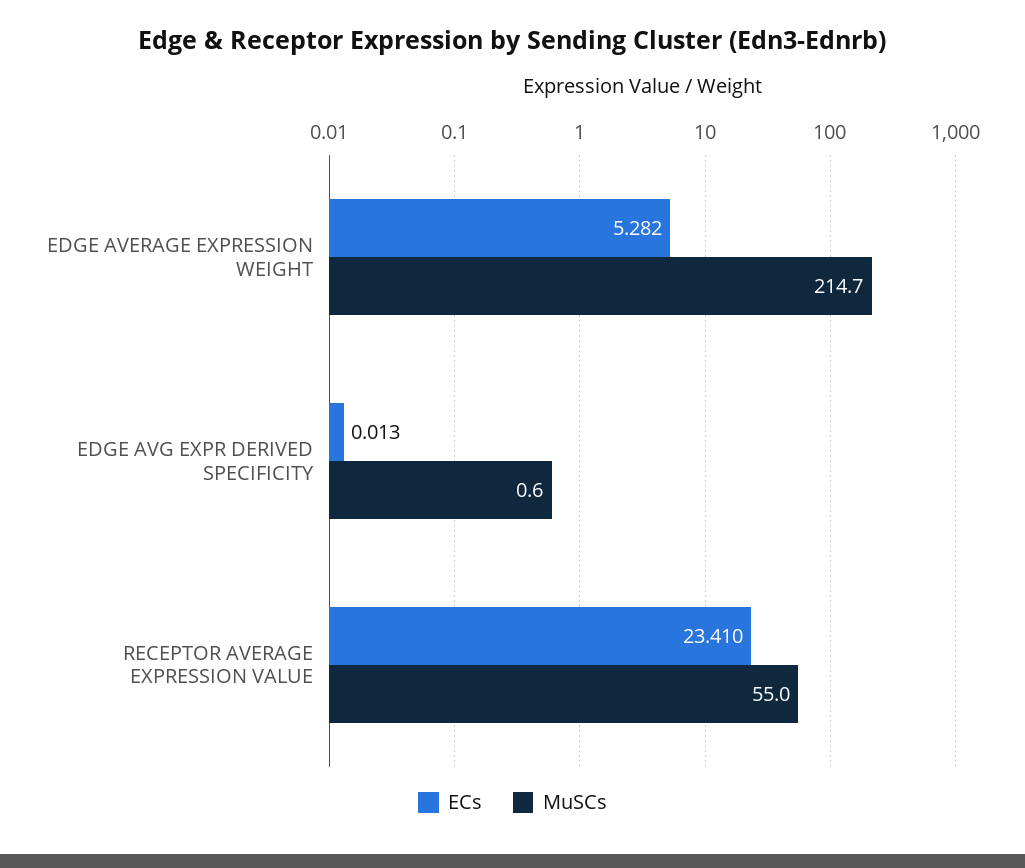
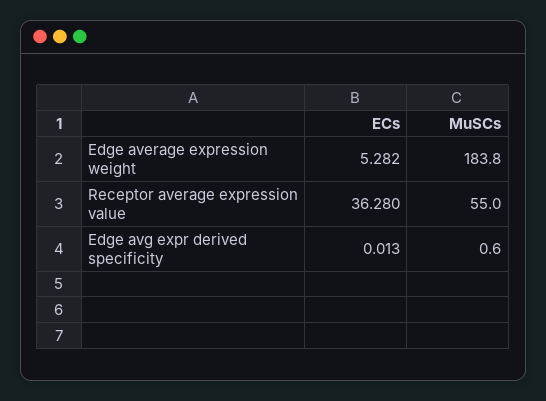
MuSCs, EDGE AVERAGE EXPRESSION WEIGHT: 214.7 -> 183.8
ECs, RECEPTOR AVERAGE EXPRESSION VALUE: 23.41 -> 36.28

